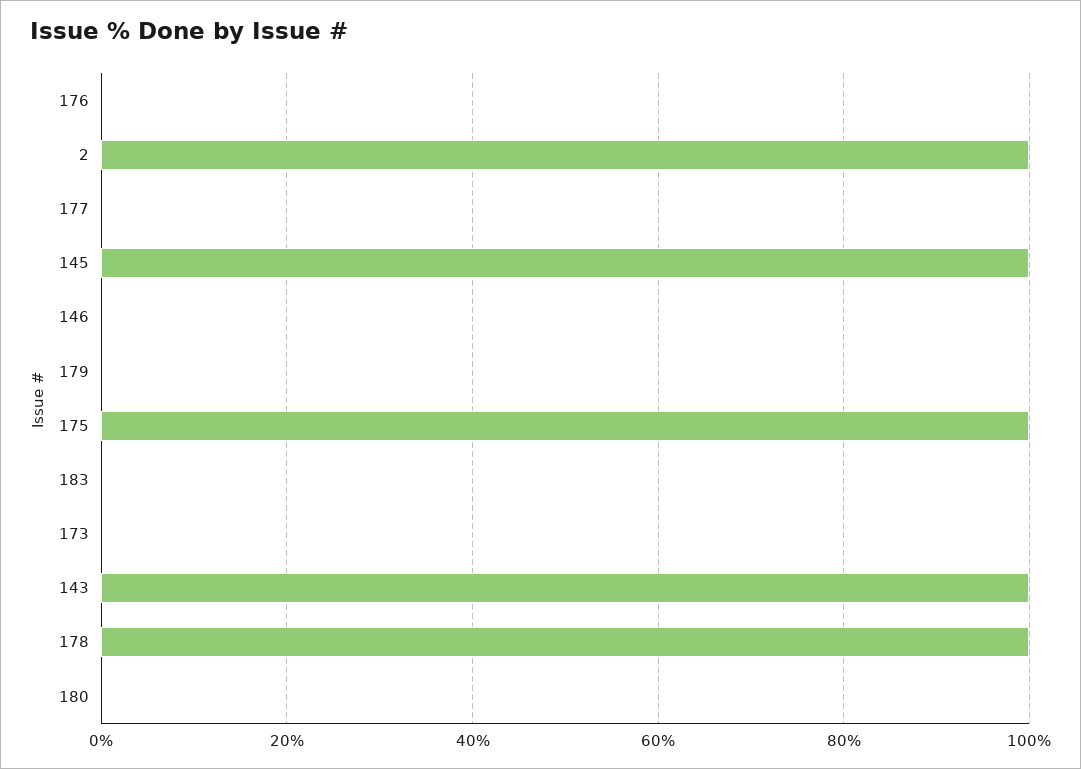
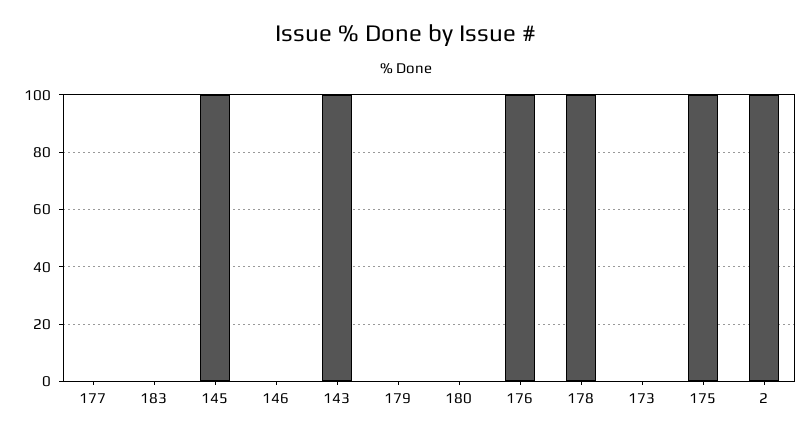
176: 0 -> 100

